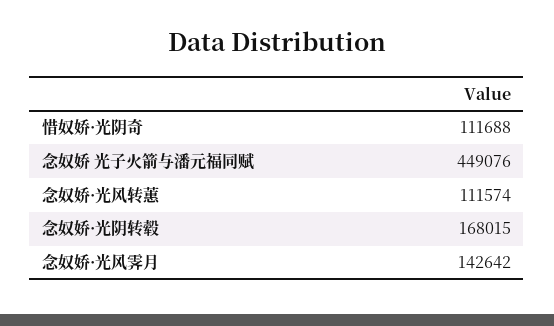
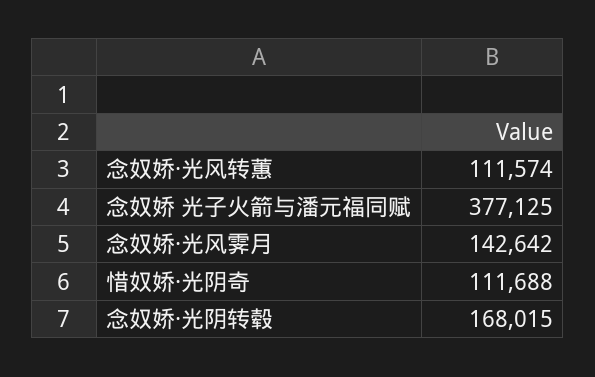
念奴娇 光子火箭与潘元福同赋: 449076 -> 377125

